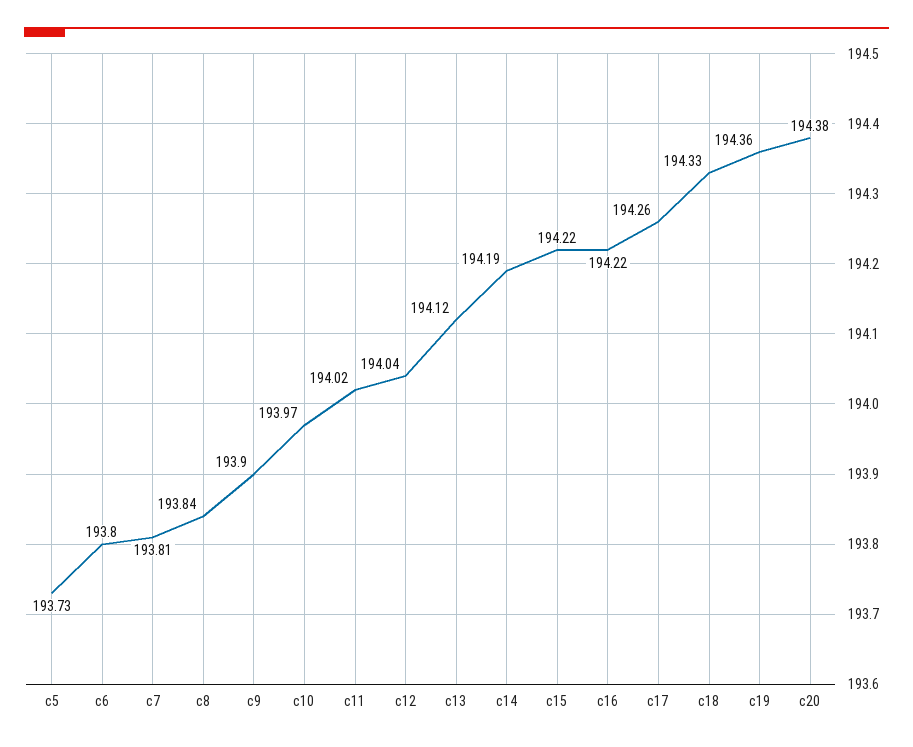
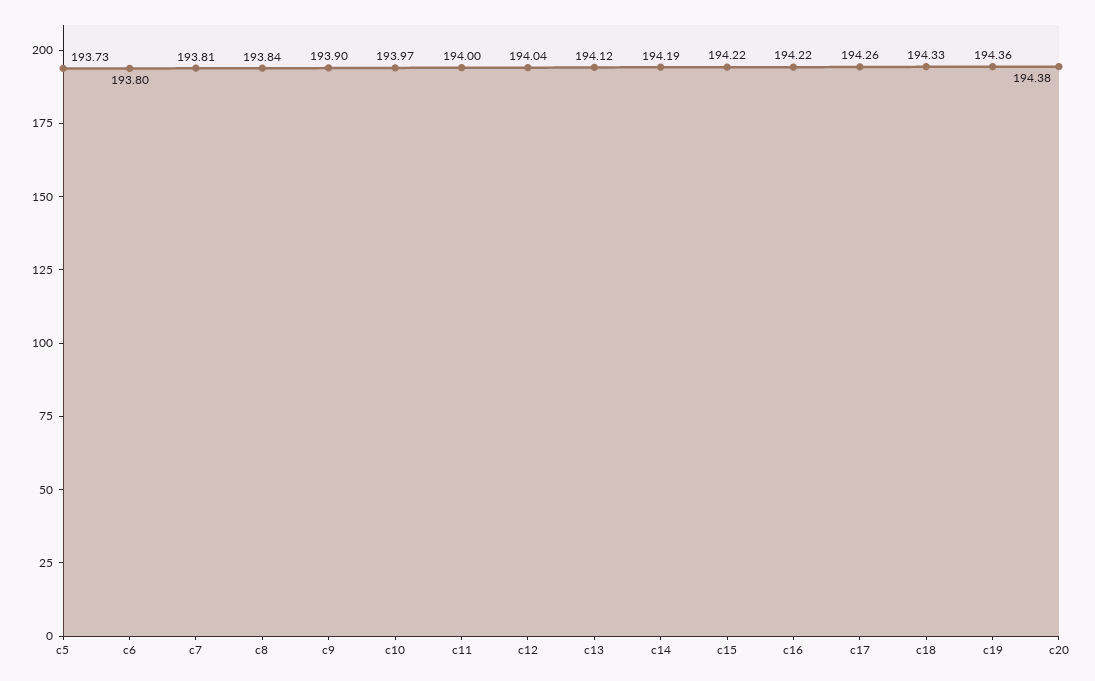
c11: 194.02 -> 194

